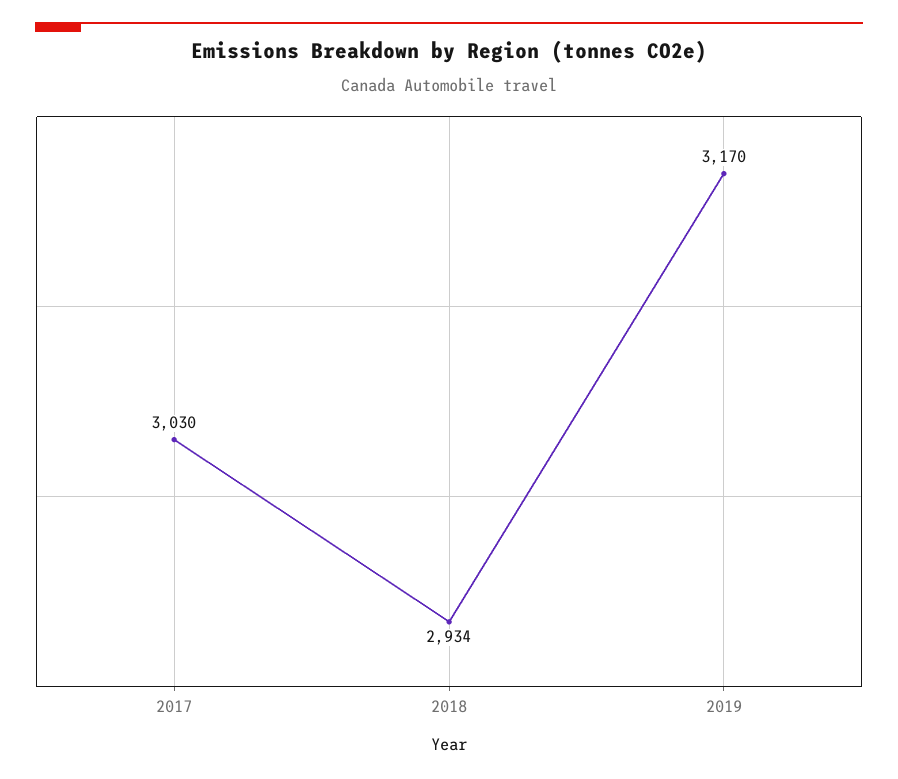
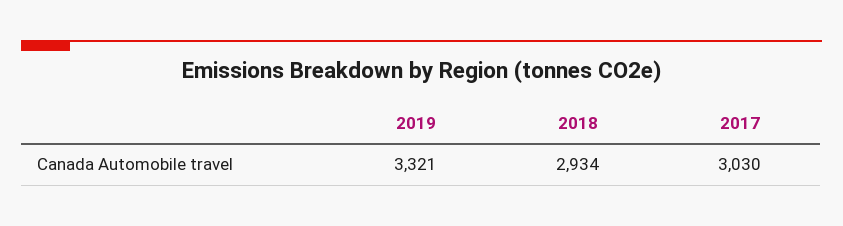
2019: 3170 -> 3321

